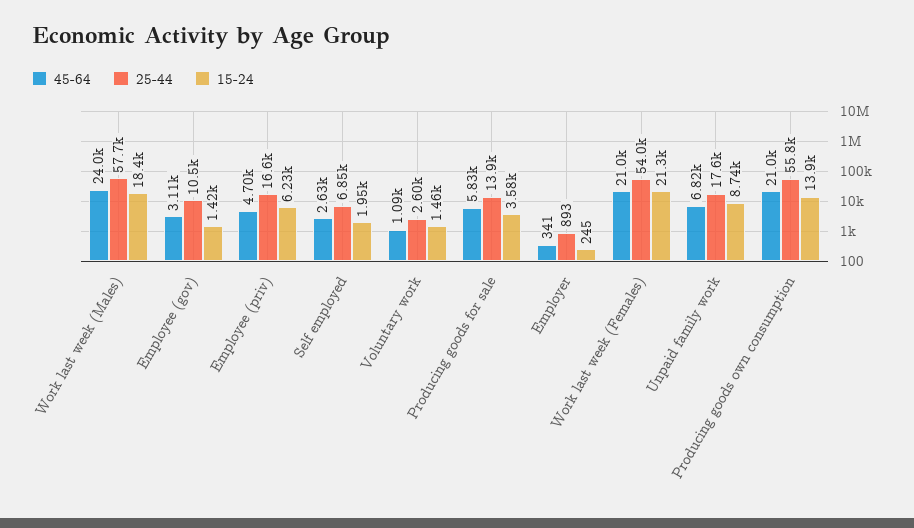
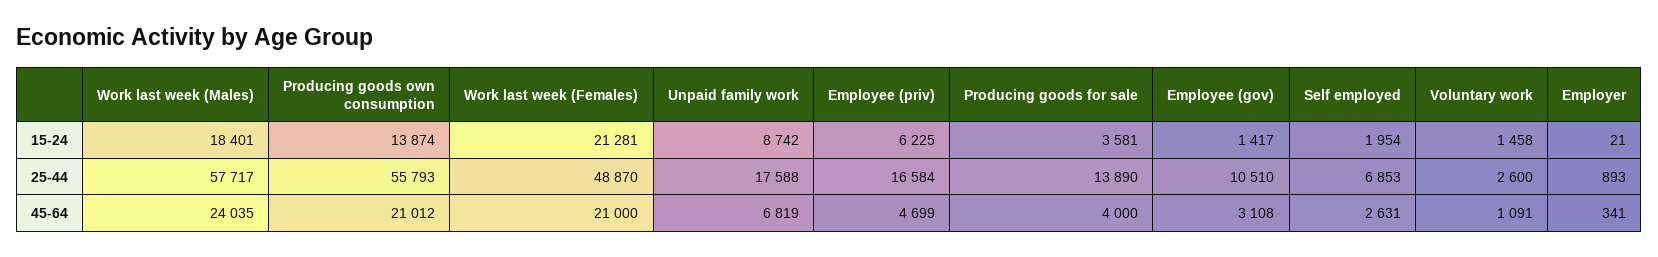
45-64, Producing goods for sale: 5830 -> 4000
15-24, Employer: 245 -> 21
25-44, Work last week (Females): 54000 -> 48870

